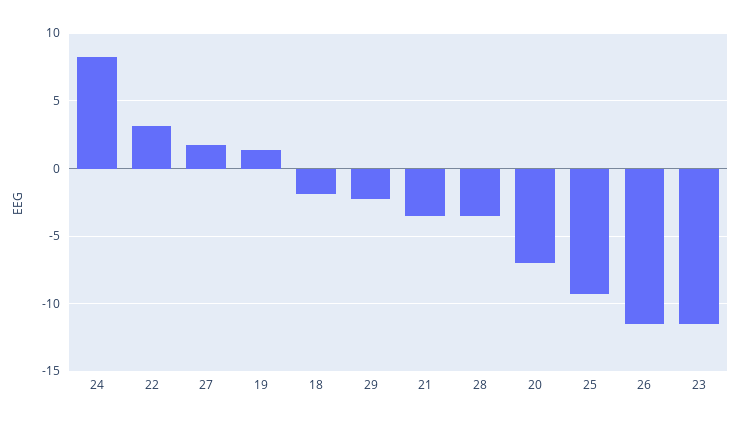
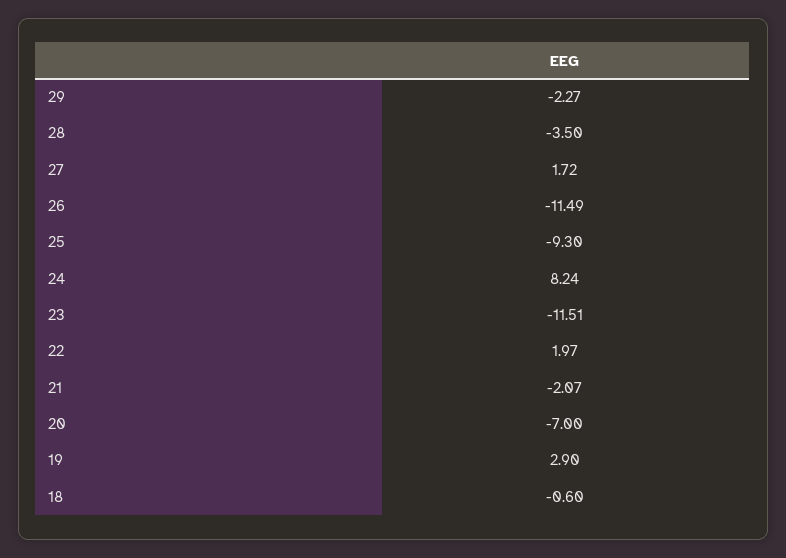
22: 3 -> 1.97
19: 1.5 -> 2.9
18: -2 -> -0.6
21: -3.5 -> -2.07

